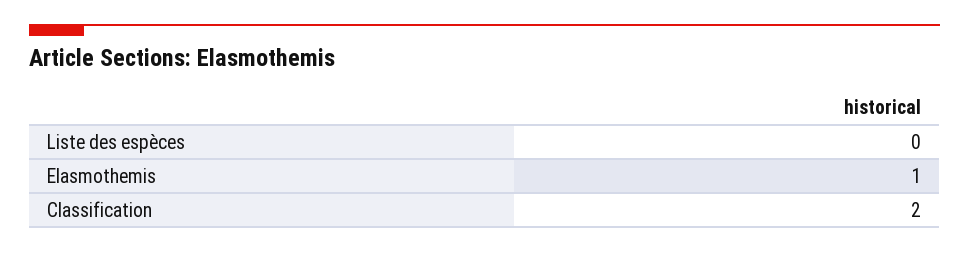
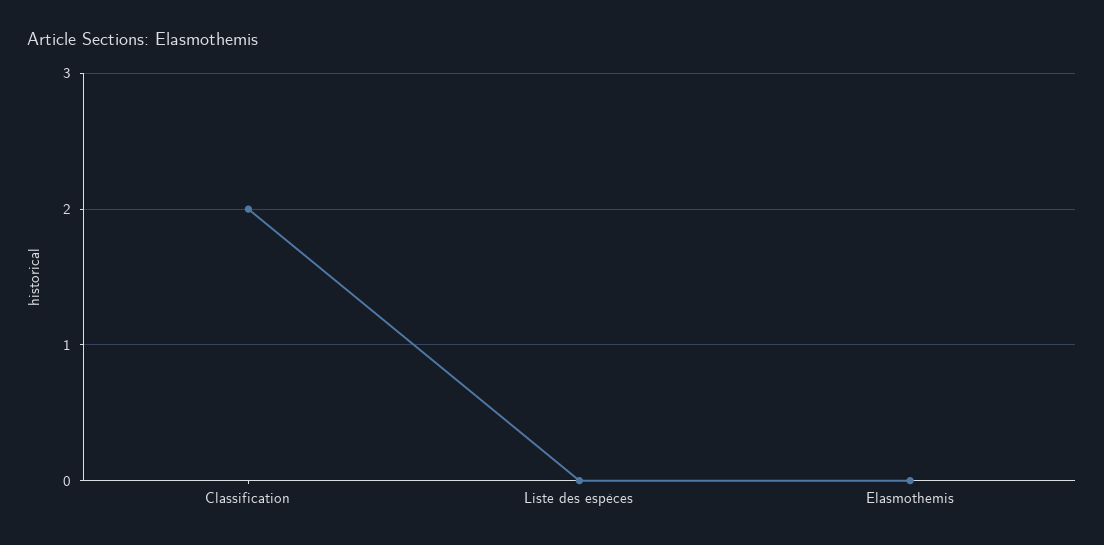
Elasmothemis: 1 -> 0

